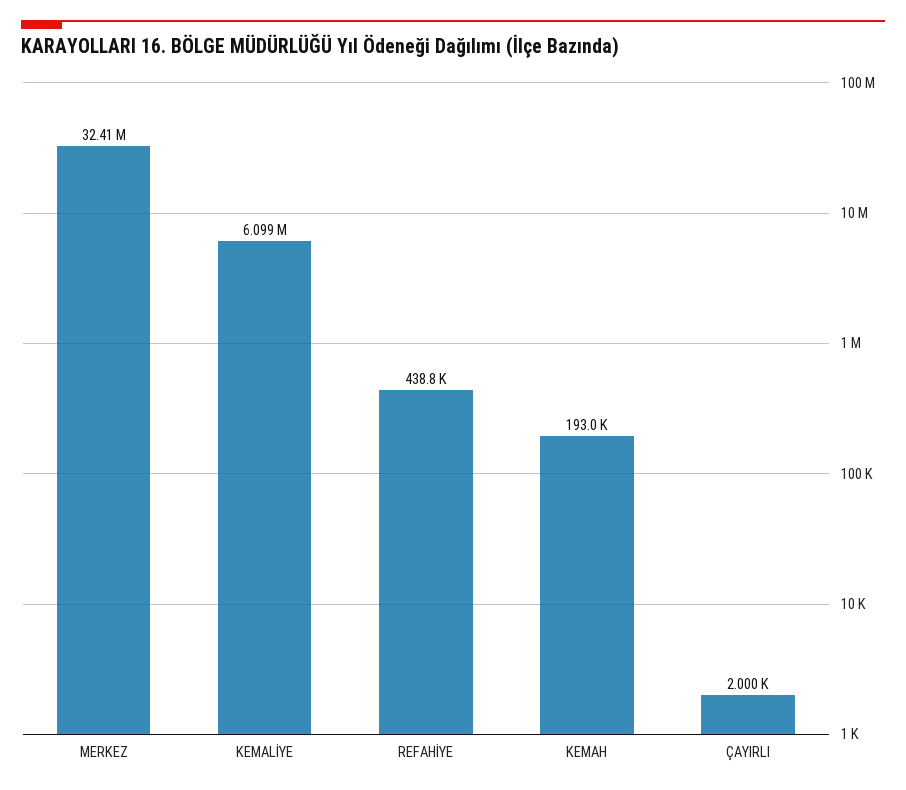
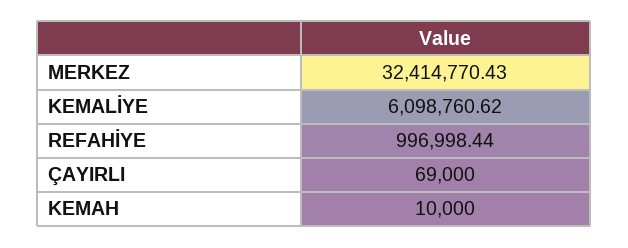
REFAHİYE: 438800 -> 996998.44
KEMAH: 193000 -> 10000
ÇAYIRLI: 2000 -> 69000

